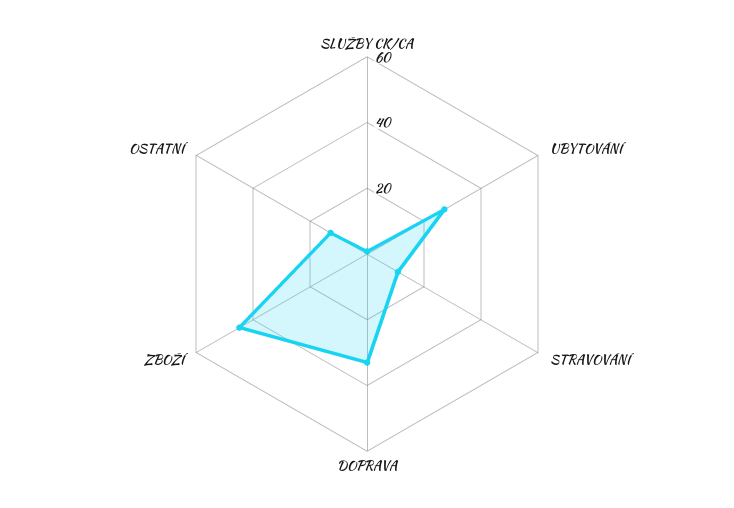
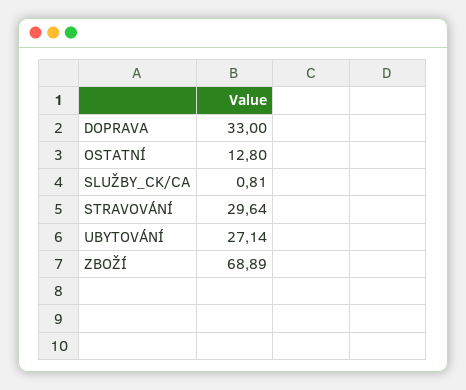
STRAVOVÁNÍ: 10 -> 29.64
ZBOŽÍ: 45 -> 68.89

